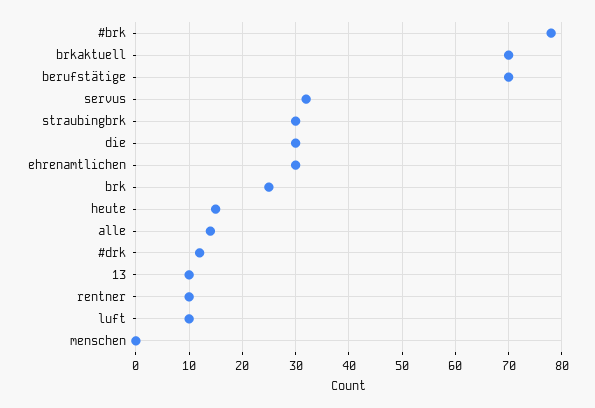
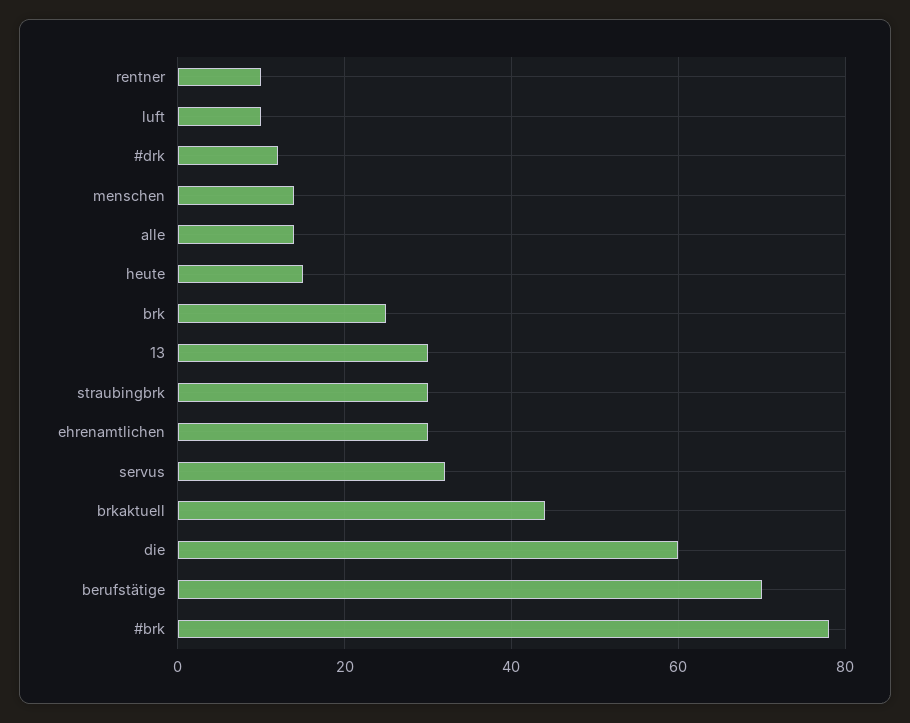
brkaktuell: 70 -> 45
die: 30 -> 60
13: 10 -> 30
menschen: 0 -> 15

